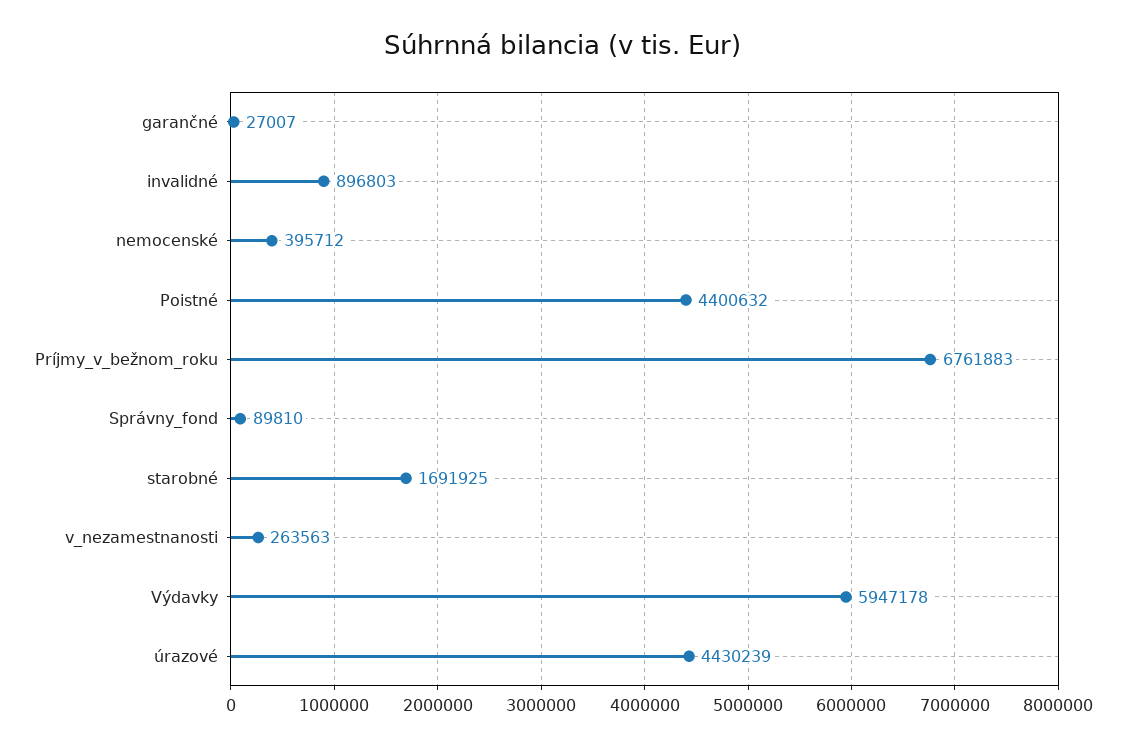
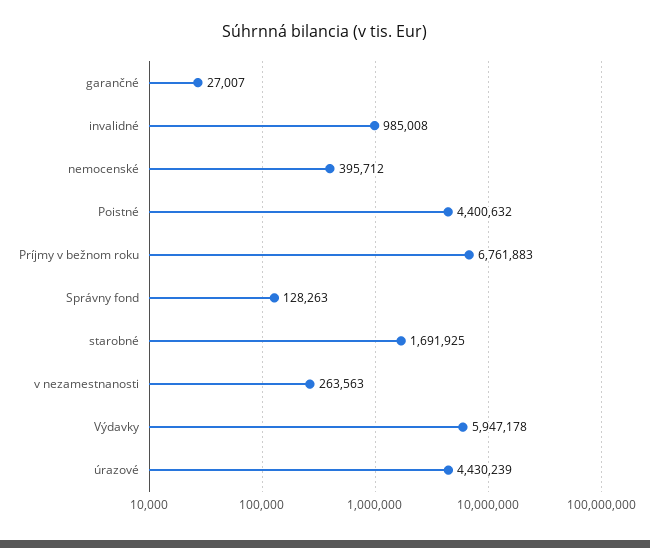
invalidné: 896803 -> 985008
Správny_fond: 89810 -> 128263

